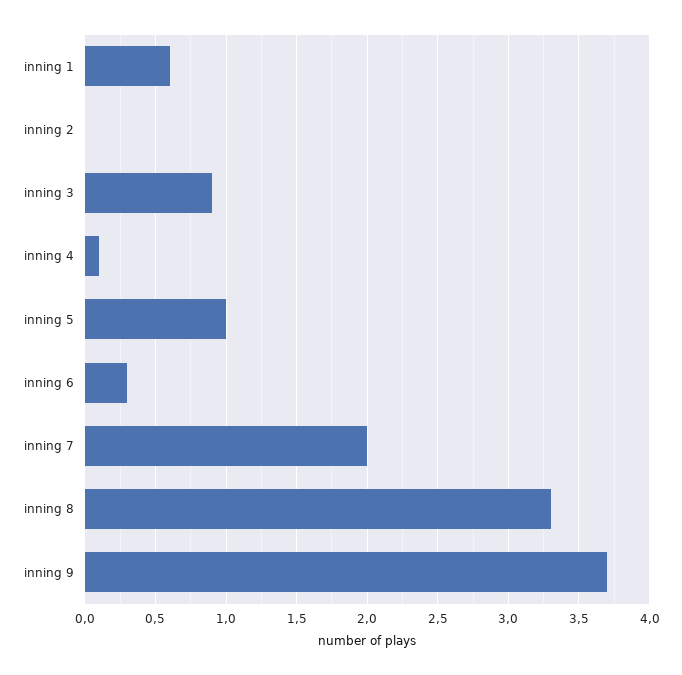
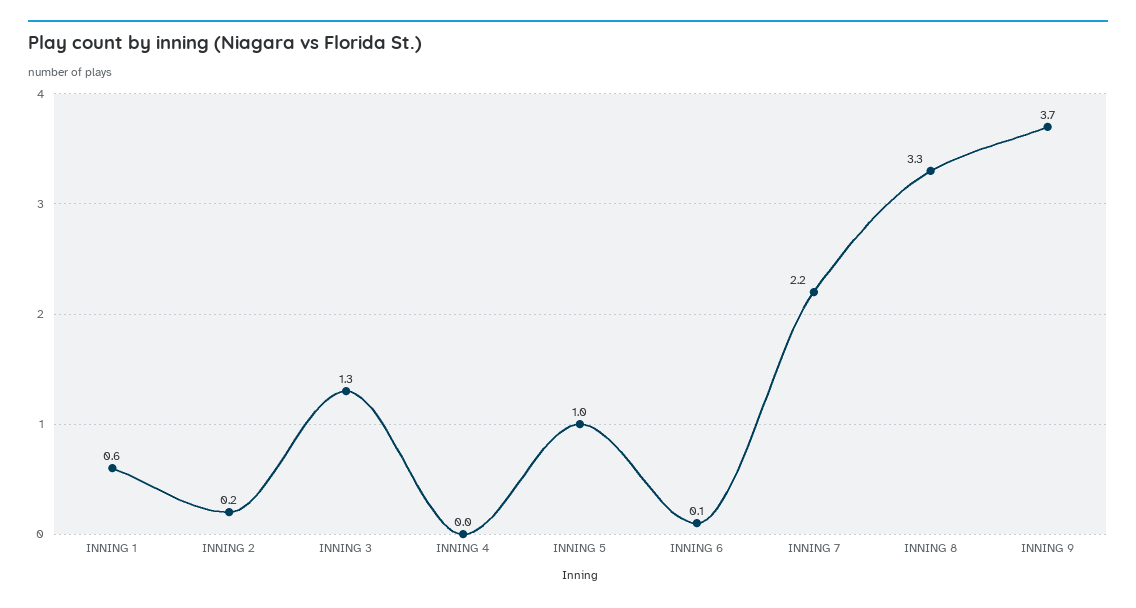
inning 2: 0 -> 0.2
inning 3: 0.9 -> 1.3
inning 4: 0.1 -> 0
inning 6: 0.3 -> 0.1
inning 7: 2 -> 2.2

